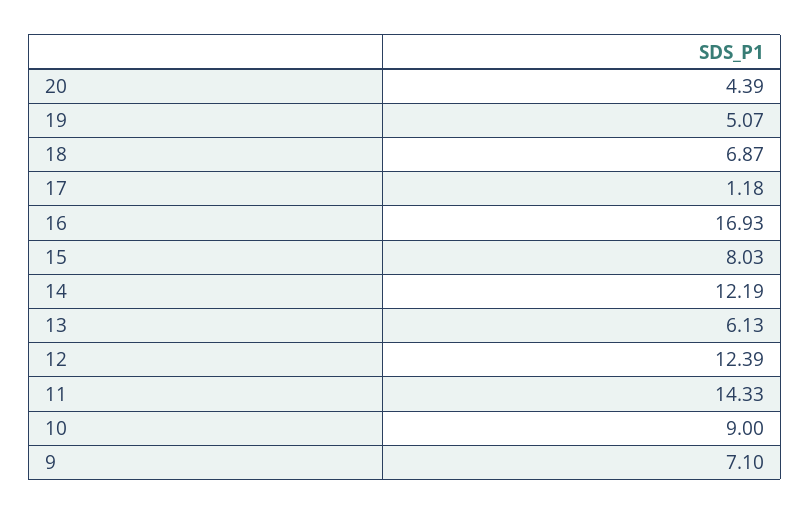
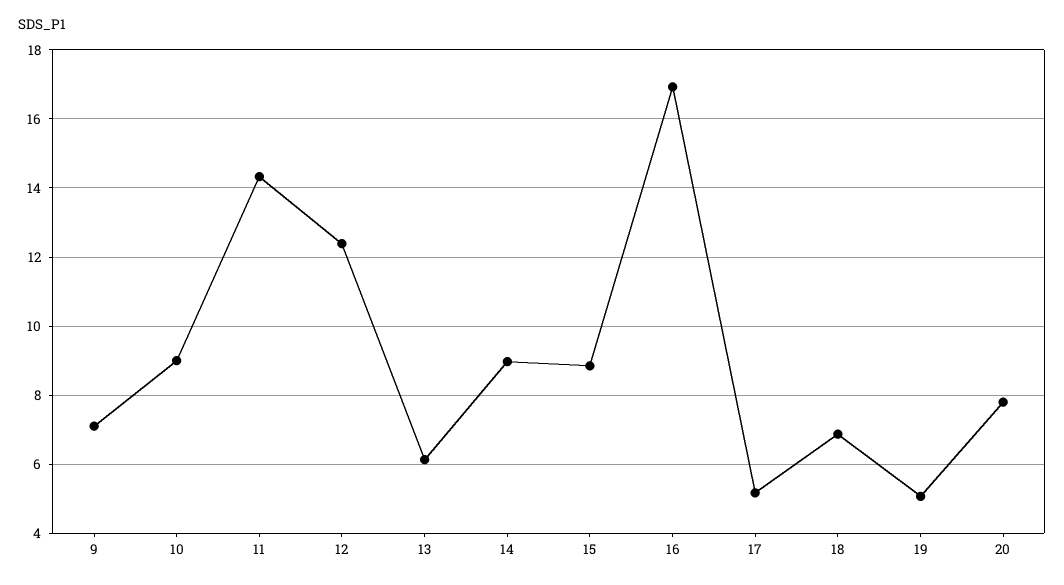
20: 4.39 -> 7.8
17: 1.18 -> 5.2
15: 8.03 -> 8.8
14: 12.19 -> 9

